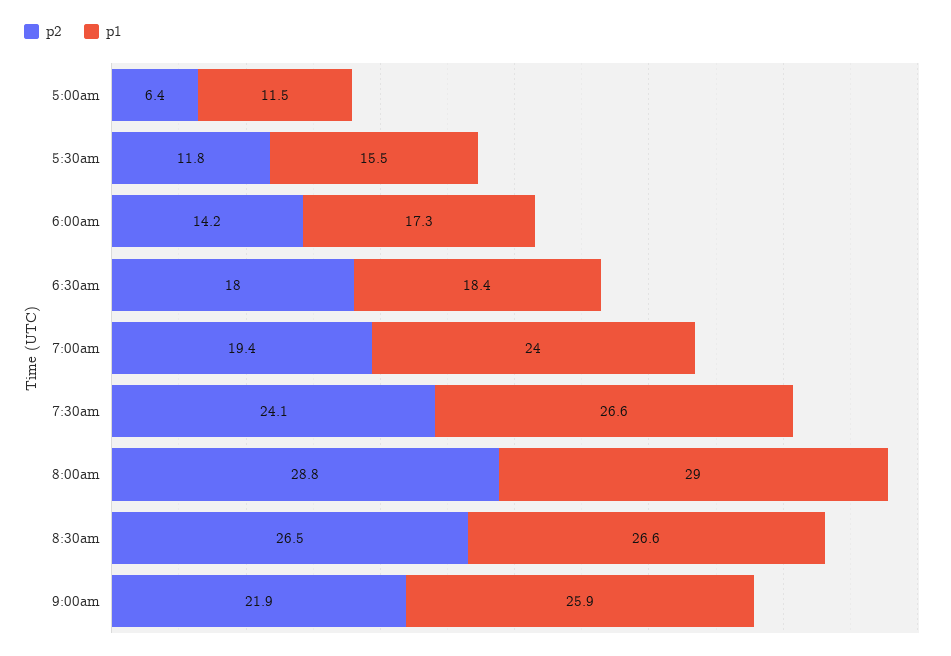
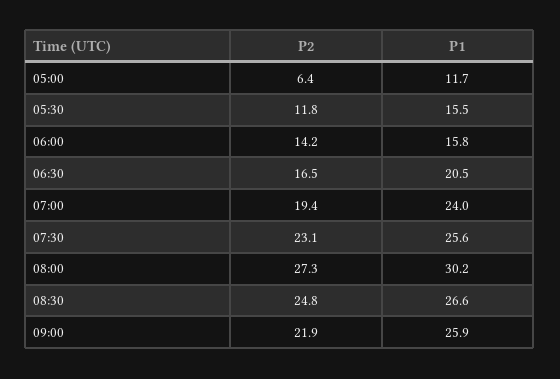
p1, 5:00am: 11.5 -> 11.7
p1, 6:00am: 17.3 -> 15.8
p2, 6:30am: 18 -> 16.5
p1, 6:30am: 18.4 -> 20.5
p2, 7:30am: 24.1 -> 23.1
p1, 7:30am: 26.6 -> 25.6
p2, 8:00am: 28.8 -> 27.3
p1, 8:00am: 29 -> 30.2
p2, 8:30am: 26.5 -> 24.8

